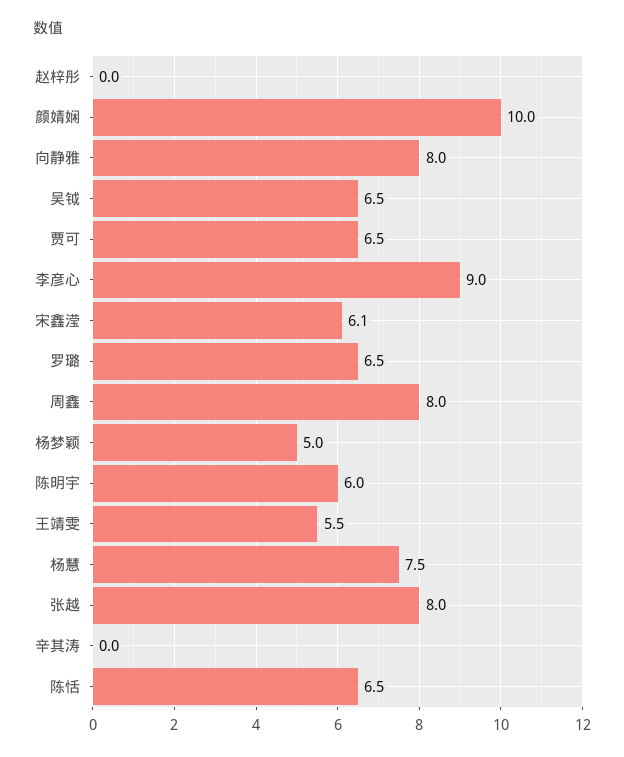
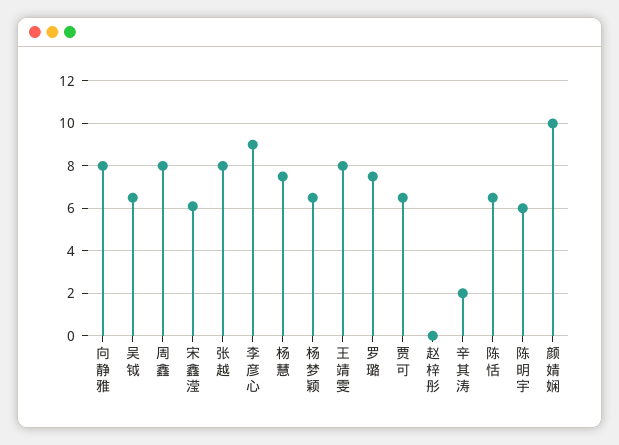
罗璐: 6.5 -> 7.5
杨梦颖: 5 -> 6.5
王靖雯: 5.5 -> 8
辛其涛: 0 -> 2

